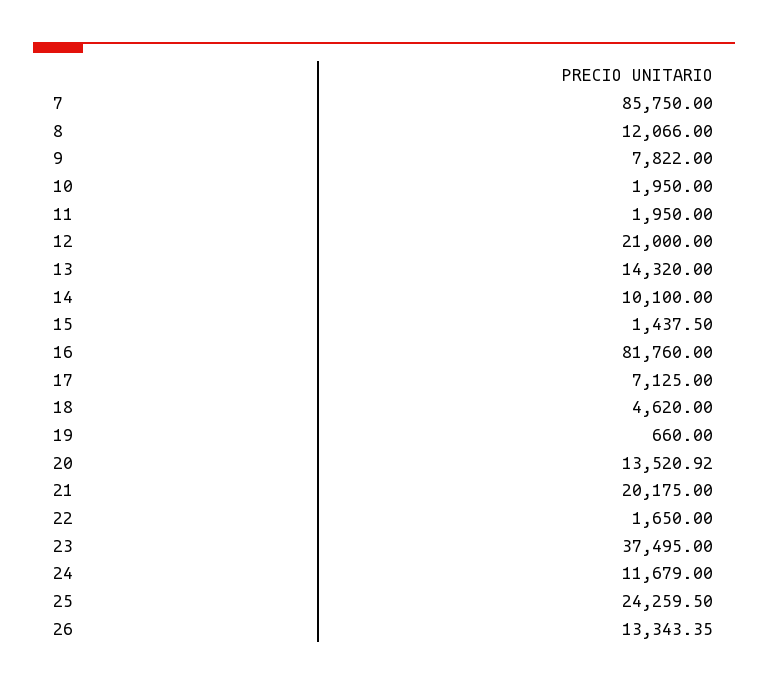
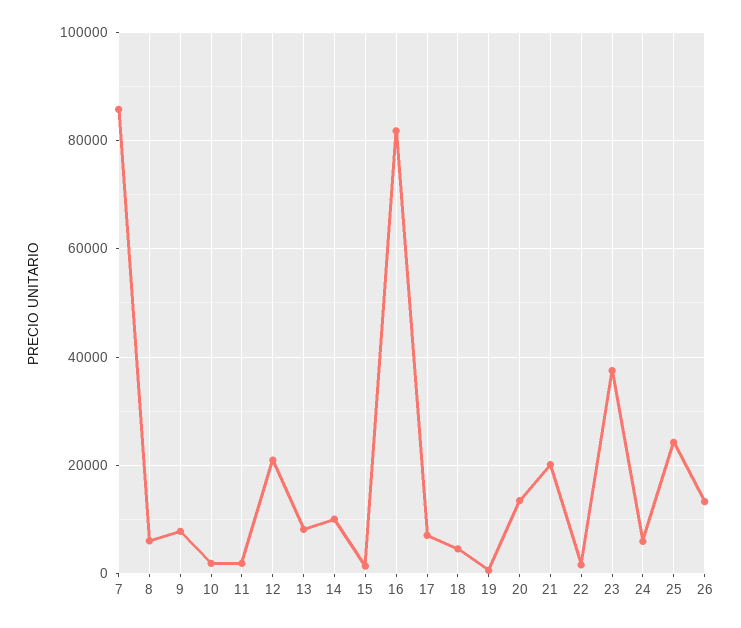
8: 12066 -> 6000
13: 14320 -> 8000
24: 11679 -> 6000

